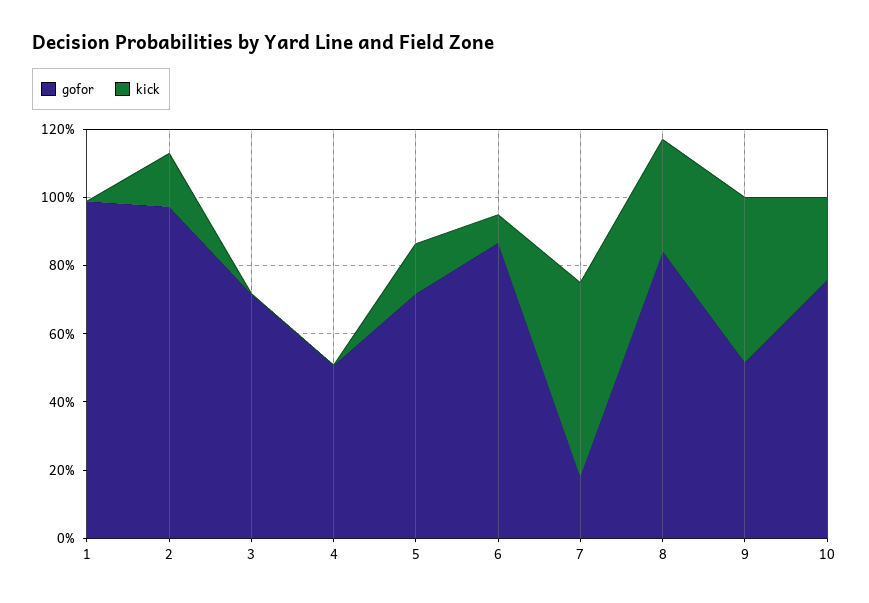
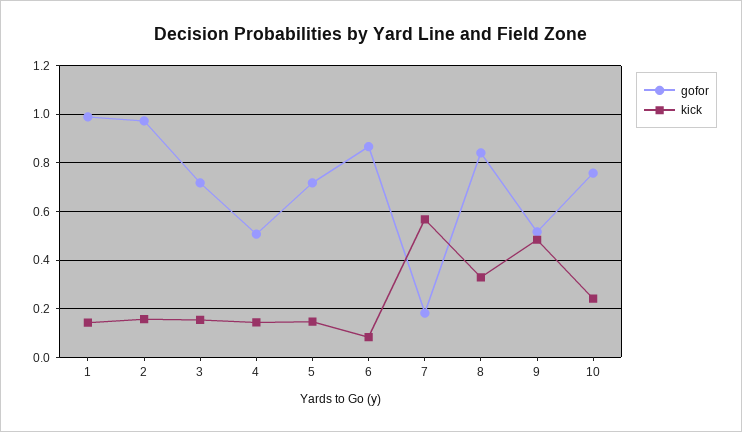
kick, 1: 0 -> 0.15
kick, 3: 0 -> 0.15
kick, 4: 0 -> 0.15

